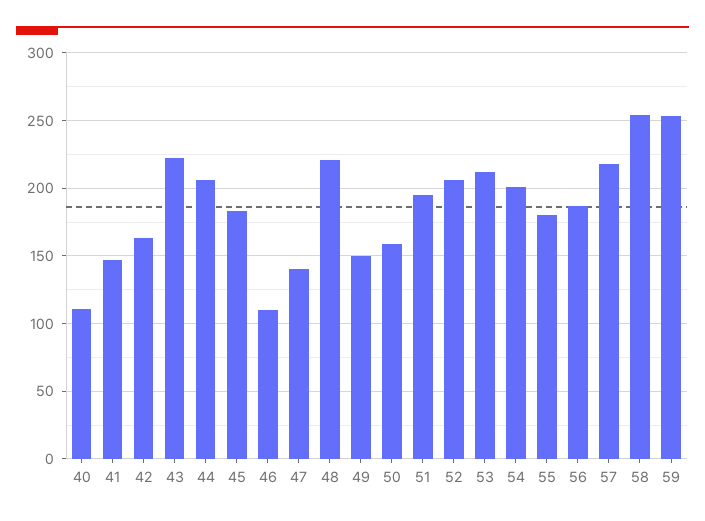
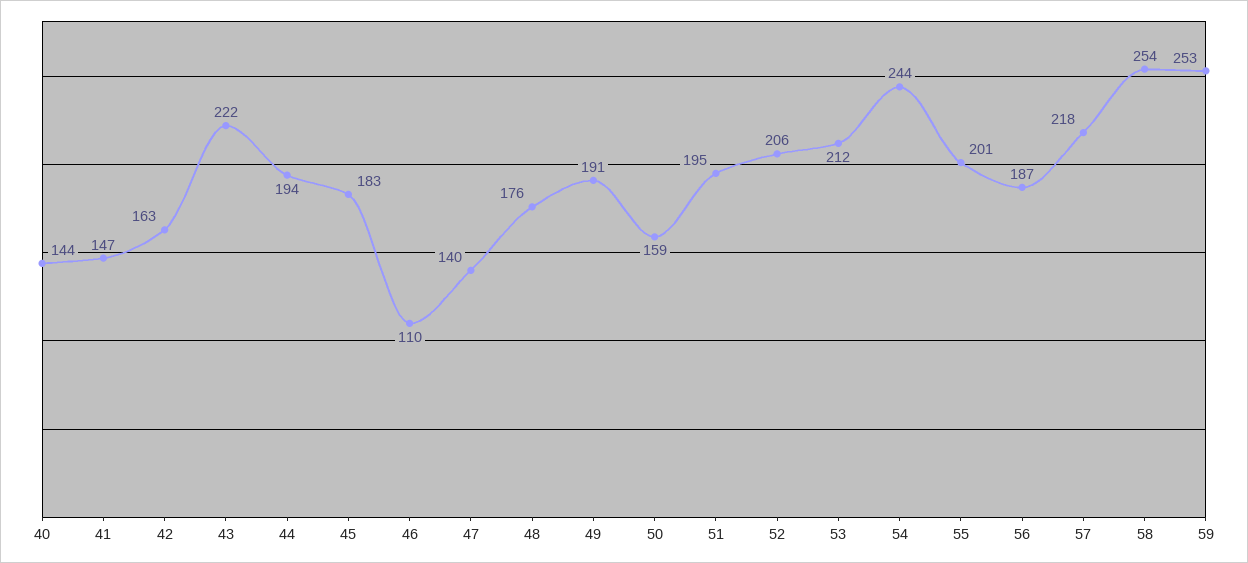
40: 110 -> 144
44: 205 -> 194
48: 220 -> 176
49: 150 -> 191
54: 200 -> 244
55: 180 -> 201

